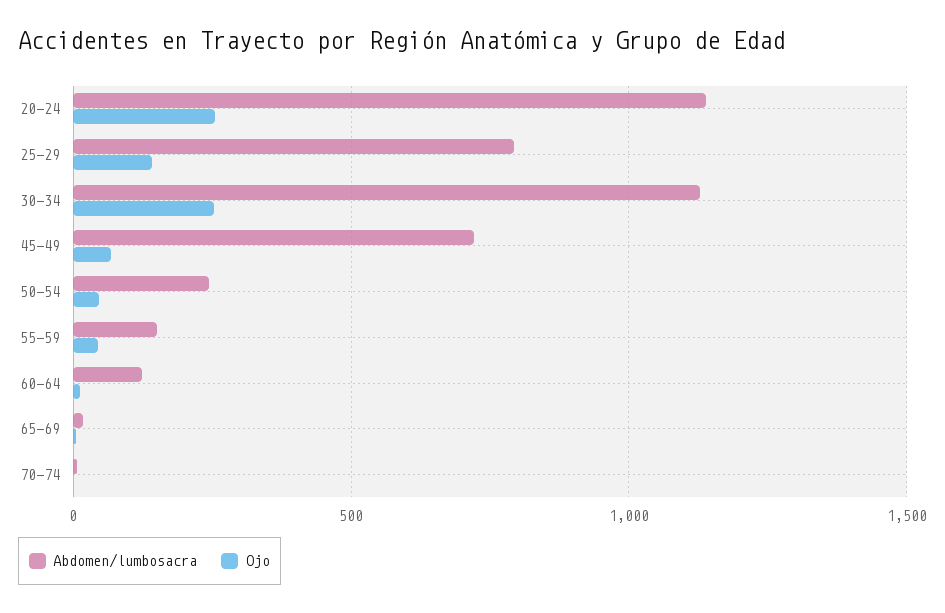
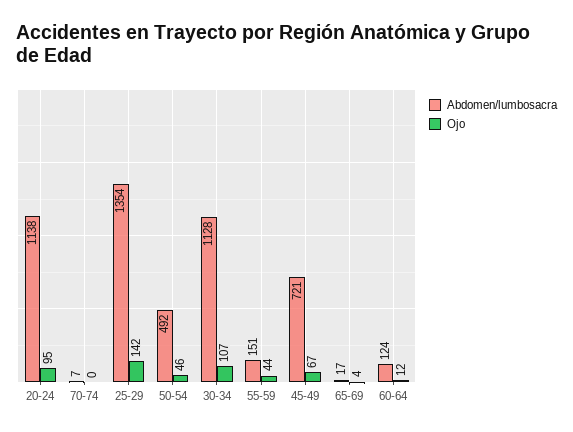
Ojo, 20-24: 250 -> 95
Abdomen/lumbosacra, 25-29: 800 -> 1354
Ojo, 30-34: 250 -> 107
Abdomen/lumbosacra, 50-54: 250 -> 492

